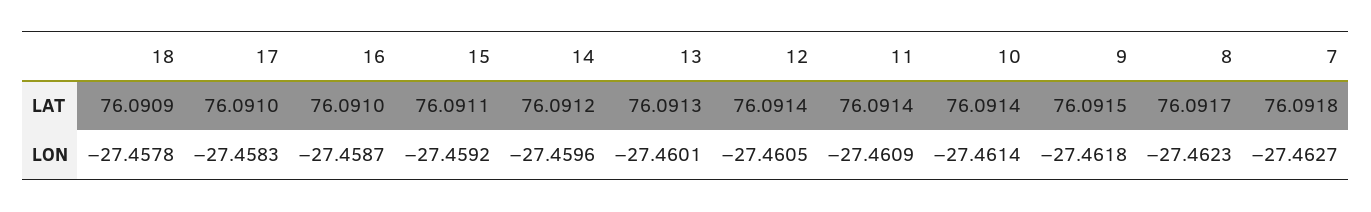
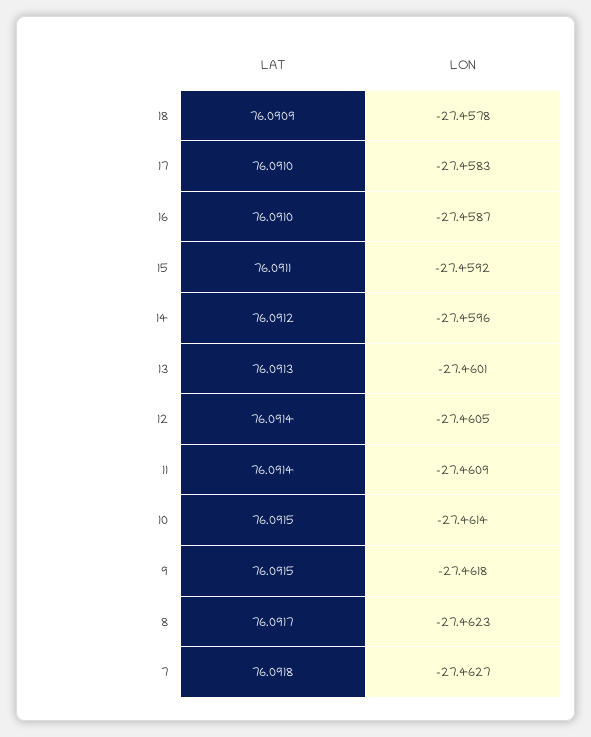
10, LAT: 76.0914 -> 76.0915

